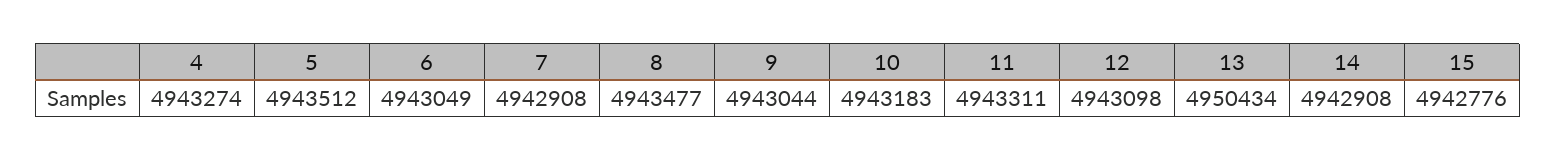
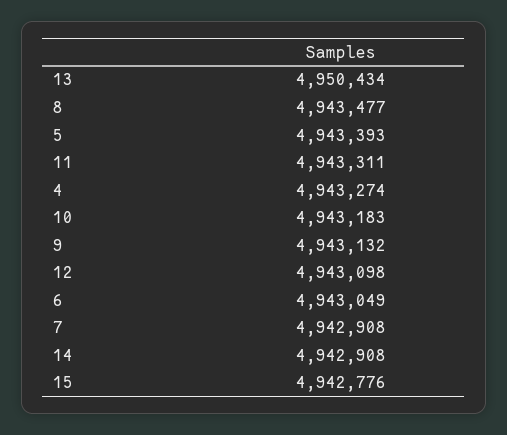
5: 4943512 -> 4943393
9: 4943044 -> 4943132

